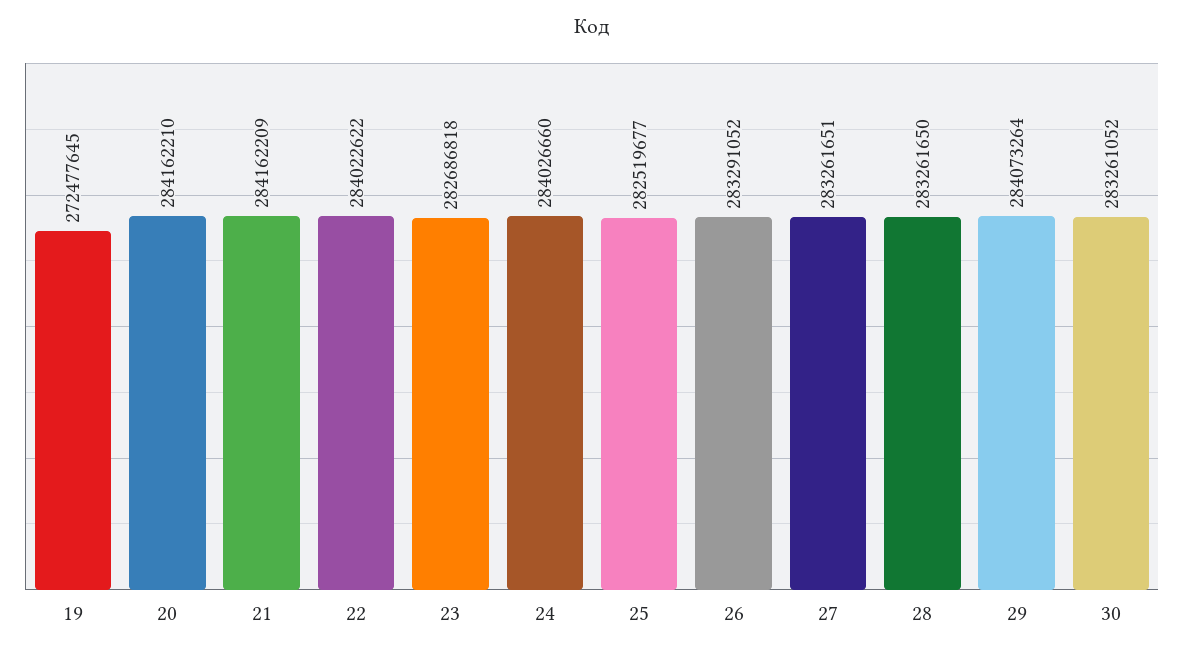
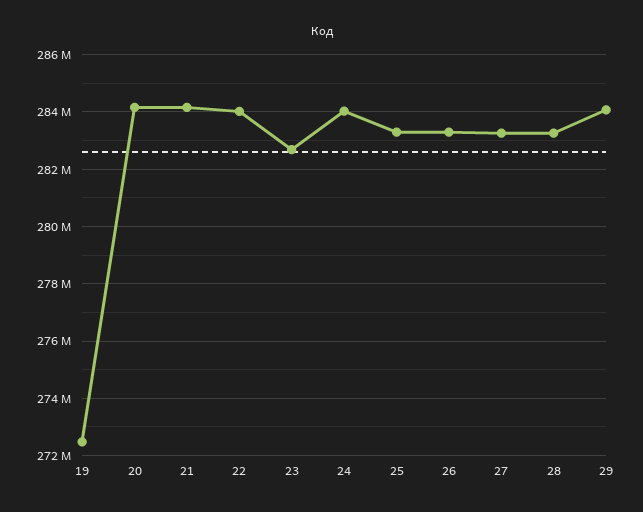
25: 282519677 -> 283250000
30: 283261052 -> none

